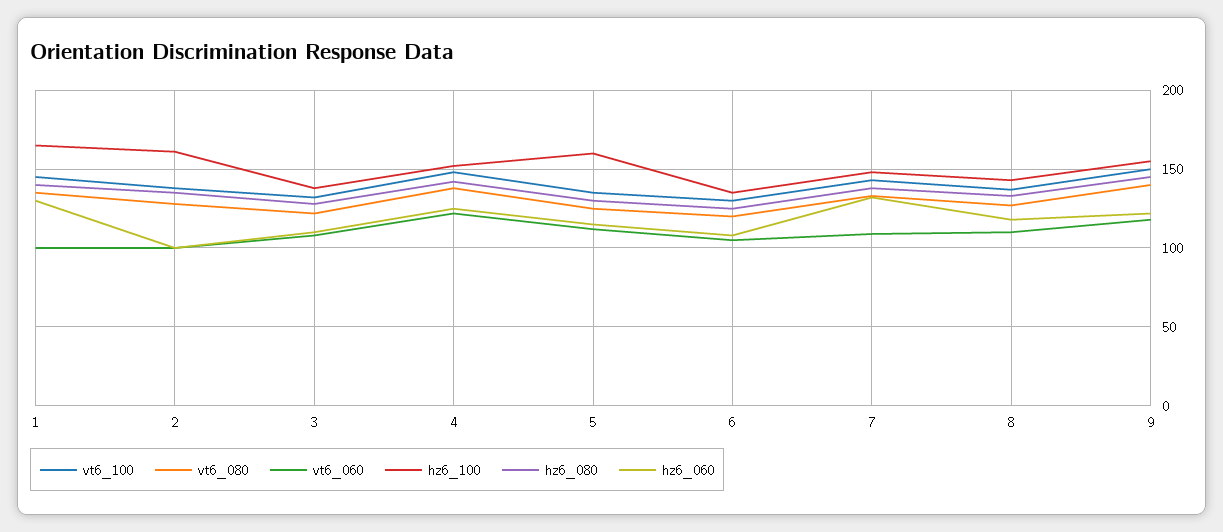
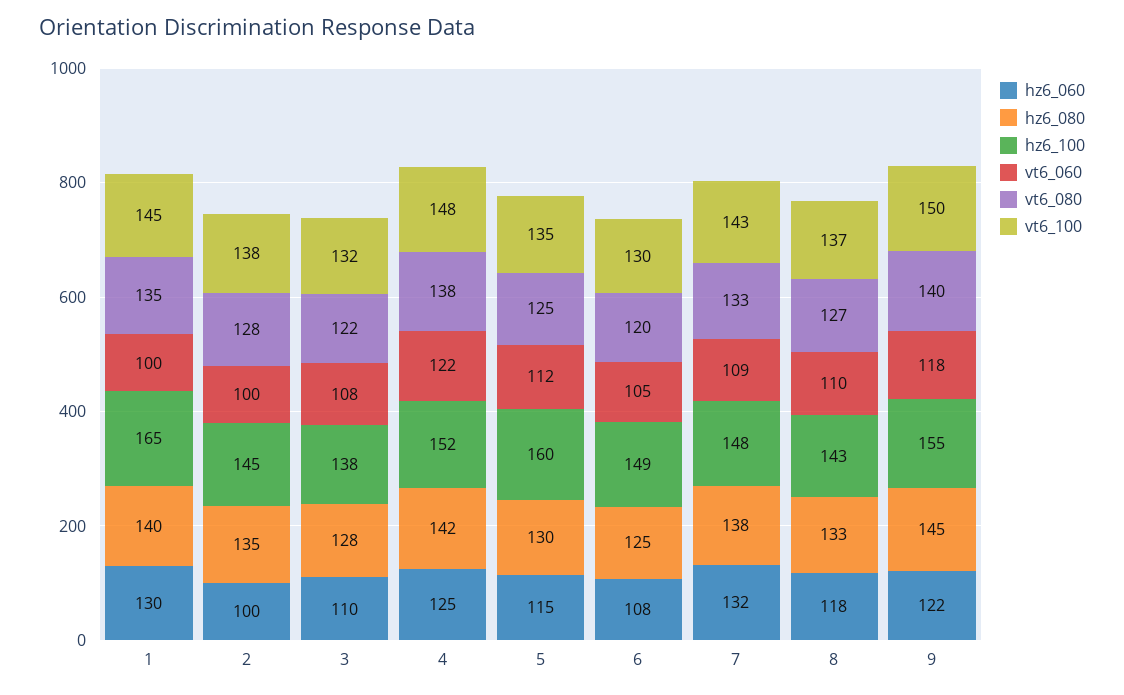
hz6_100, 2: 160 -> 145
hz6_100, 6: 135 -> 149

